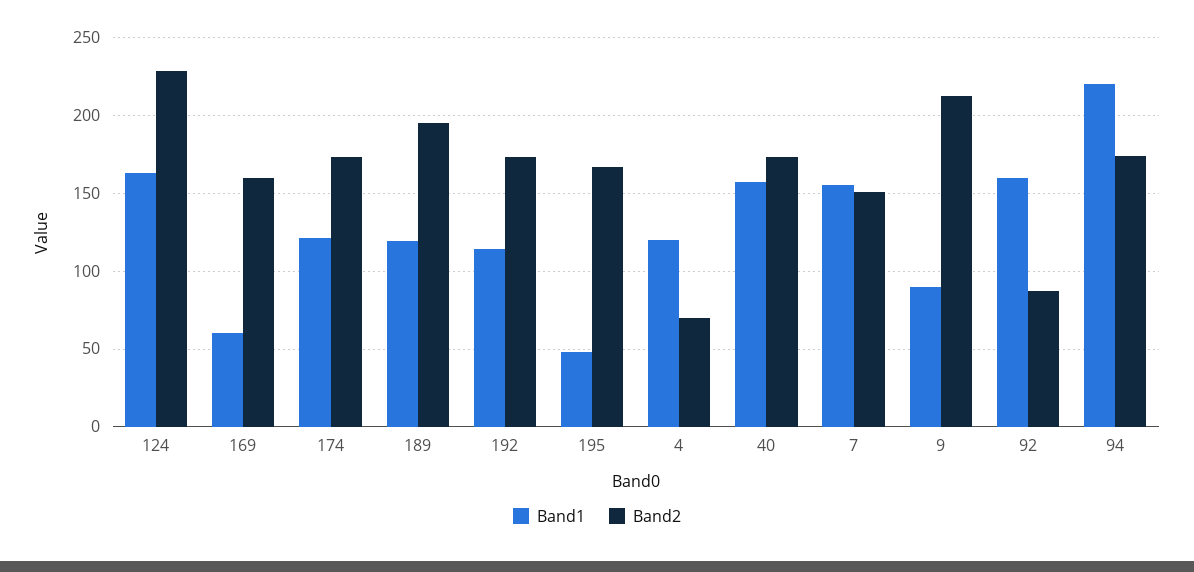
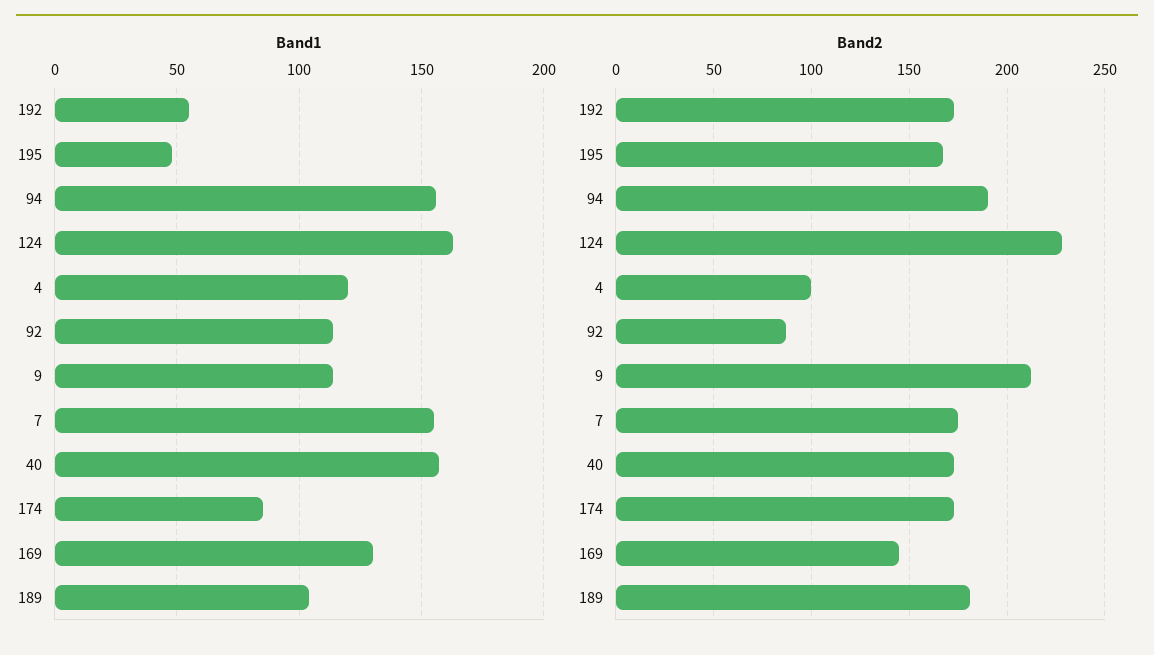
Band1, 169: 60 -> 130
Band2, 169: 160 -> 145
Band1, 174: 120 -> 85
Band1, 189: 120 -> 105
Band2, 189: 195 -> 180
Band1, 192: 115 -> 55
Band2, 4: 70 -> 100
Band2, 7: 150 -> 175
Band1, 9: 90 -> 115
Band1, 92: 160 -> 115
Band1, 94: 220 -> 155
Band2, 94: 175 -> 190

